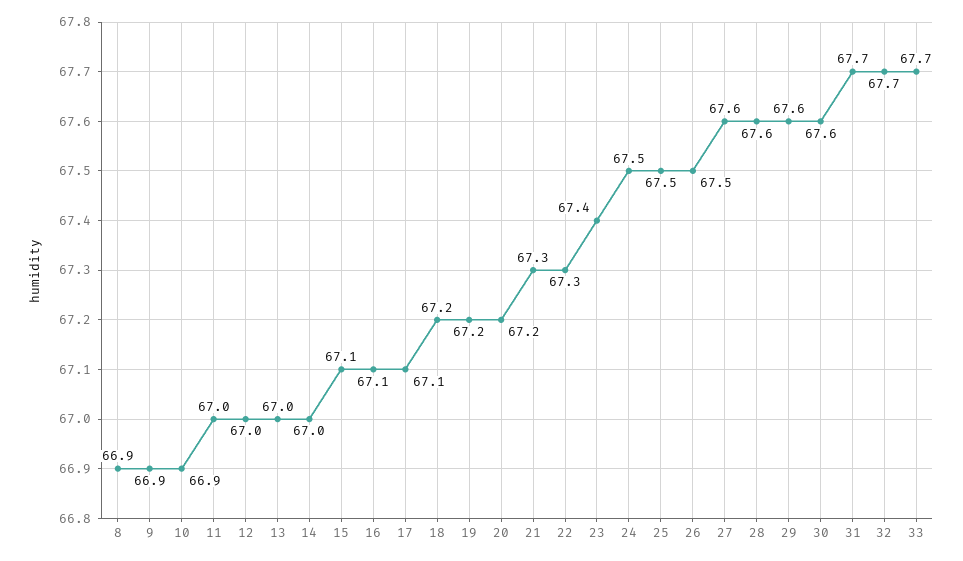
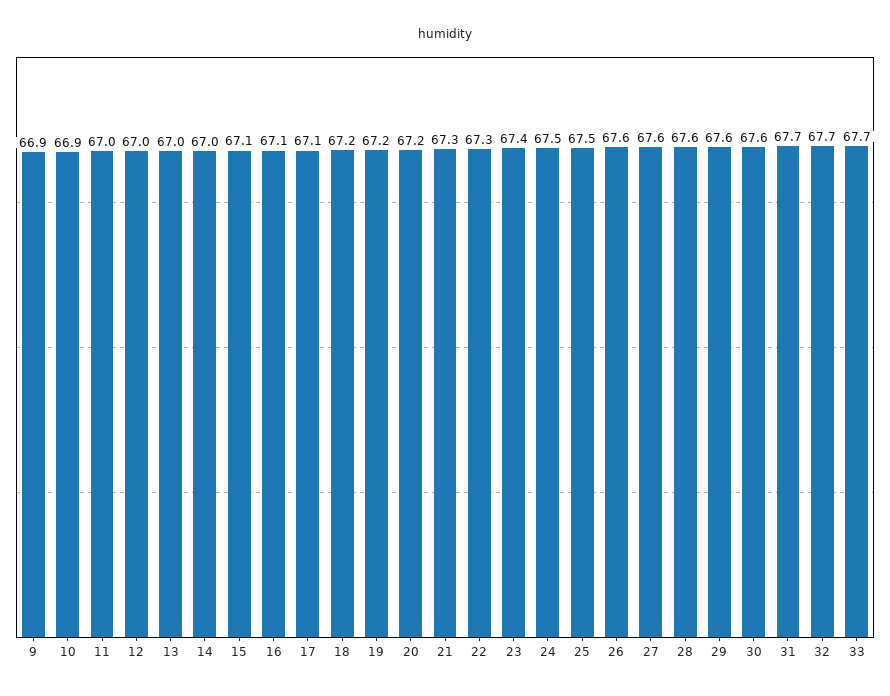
8: 66.9 -> none
26: 67.5 -> 67.6

